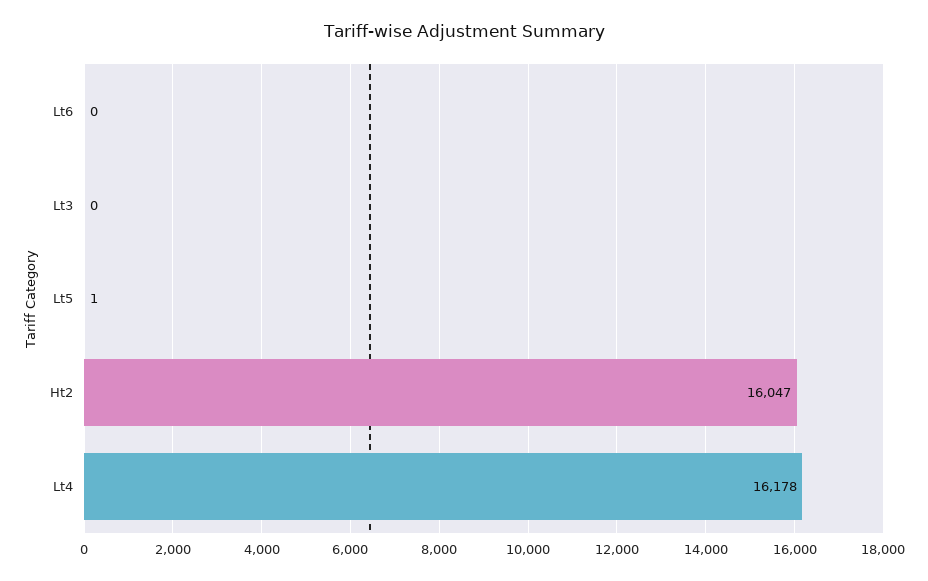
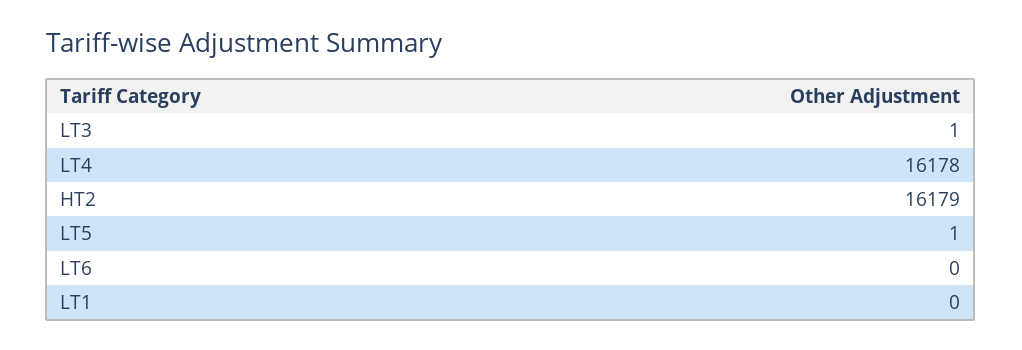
Lt3: 0 -> 1
Ht2: 16047 -> 16179
LT1: none -> 0

